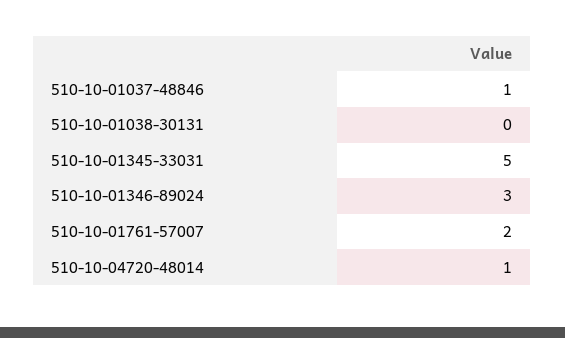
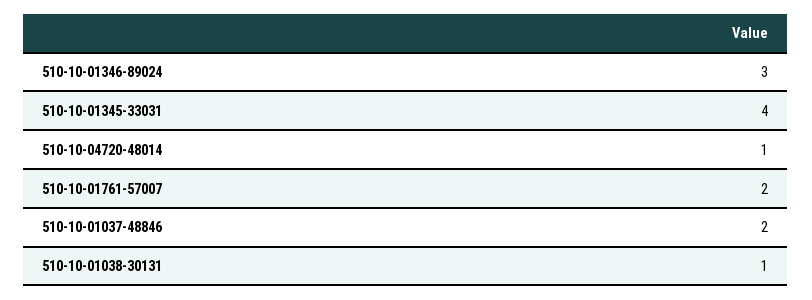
510-10-01037-48846: 1 -> 2
510-10-01038-30131: 0 -> 1
510-10-01345-33031: 5 -> 4

